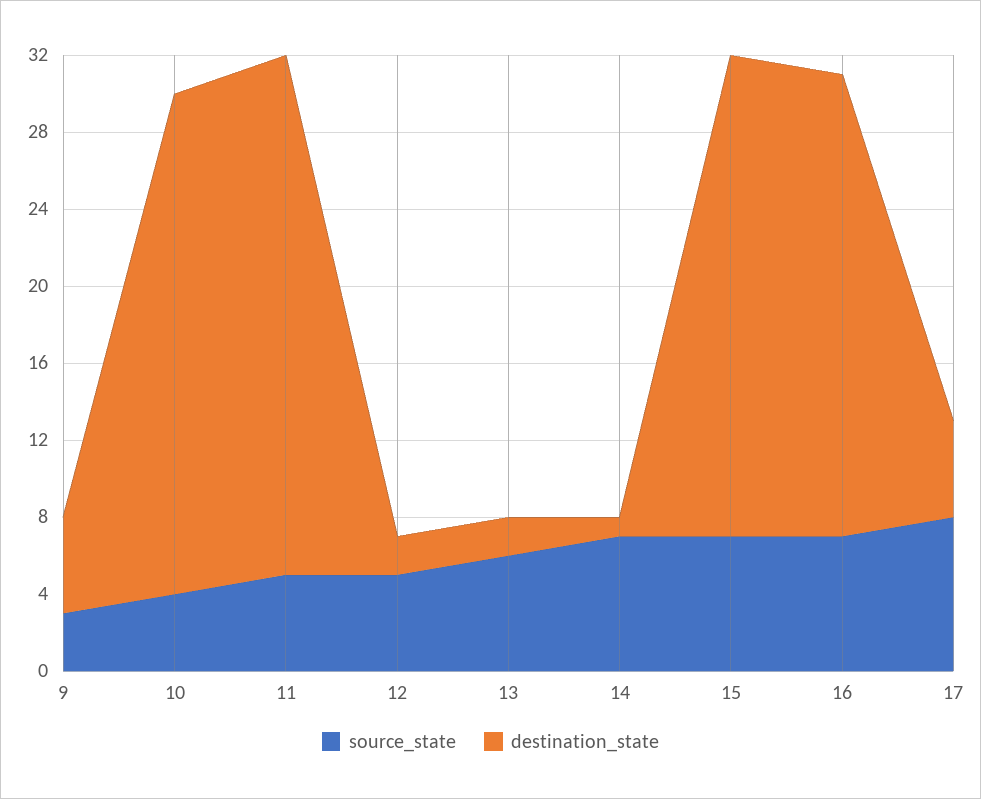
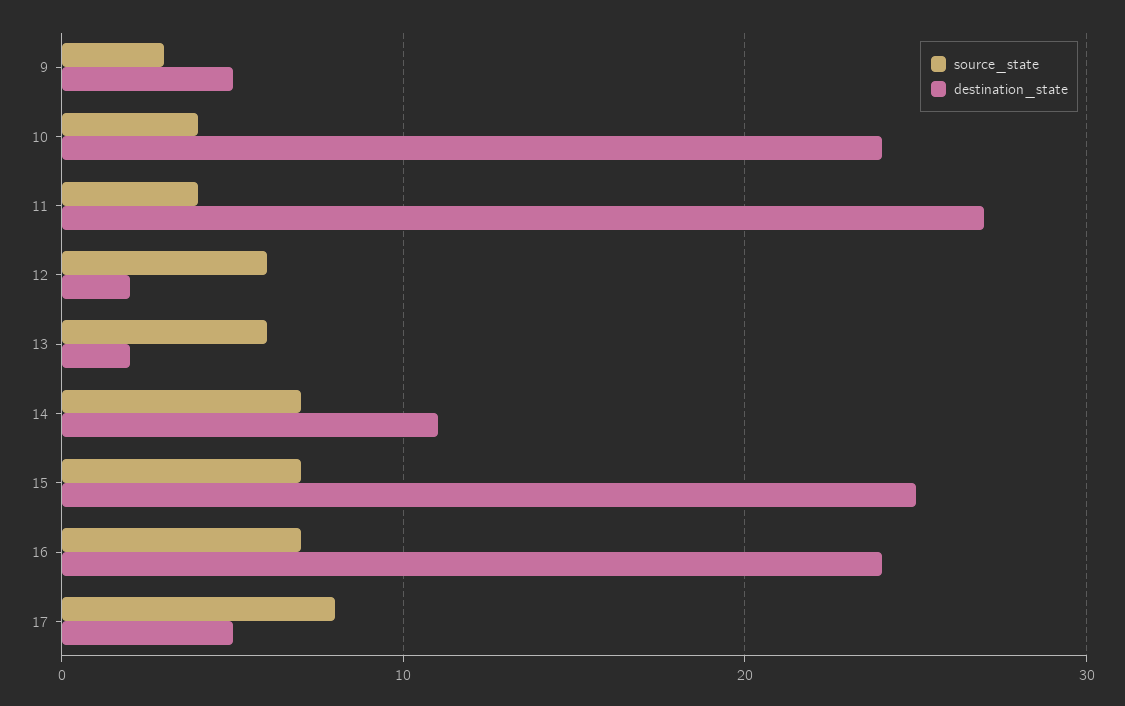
destination_state, 10: 26 -> 24
source_state, 11: 5 -> 4
source_state, 12: 5 -> 6
destination_state, 14: 1 -> 11

